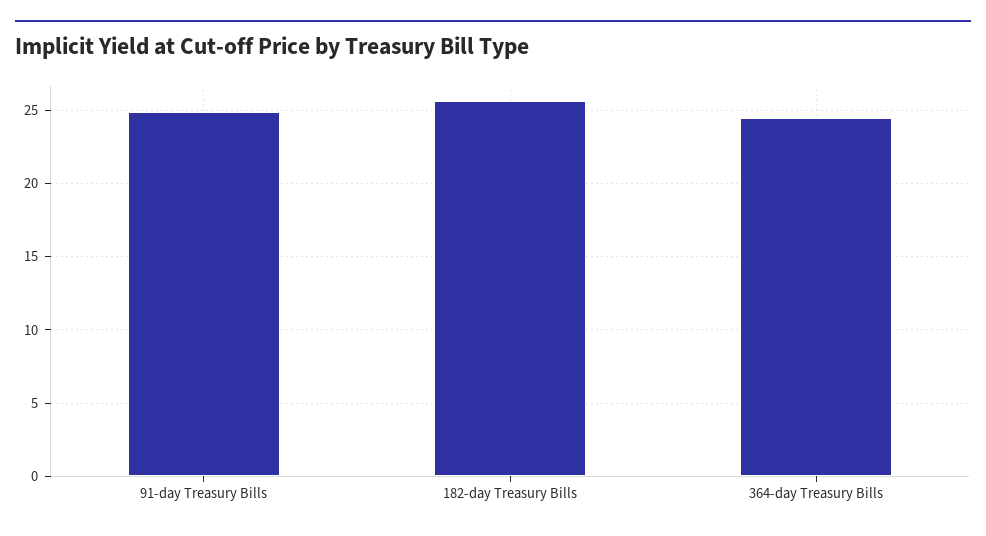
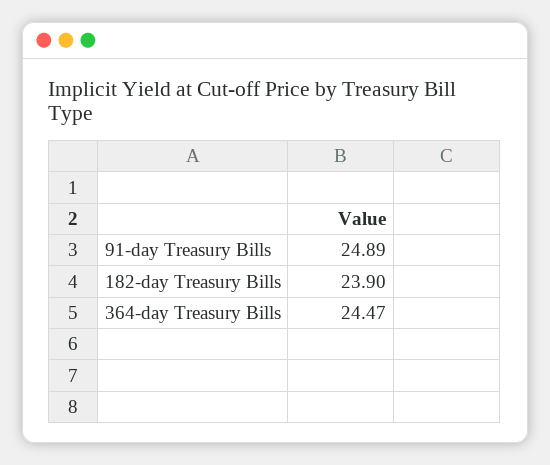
182-day Treasury Bills: 25.5 -> 23.9

